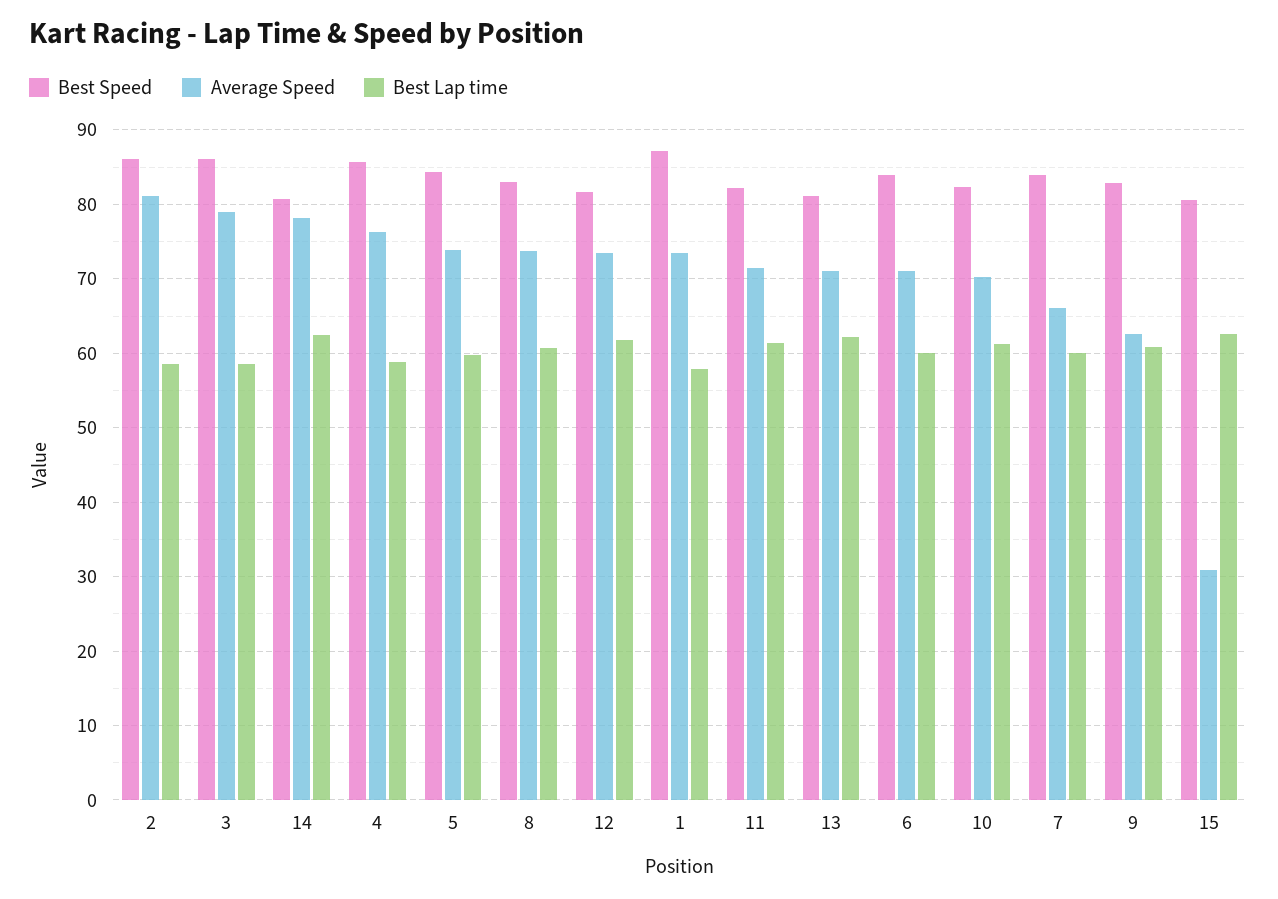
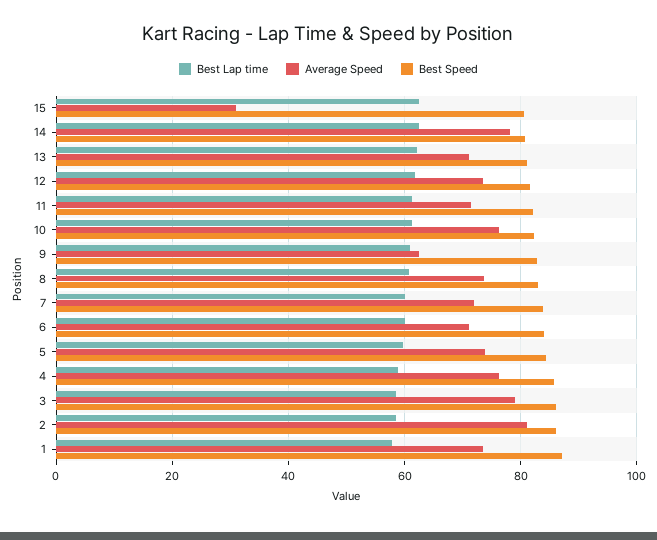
Average Speed, 10: 70 -> 76
Average Speed, 7: 66 -> 72

